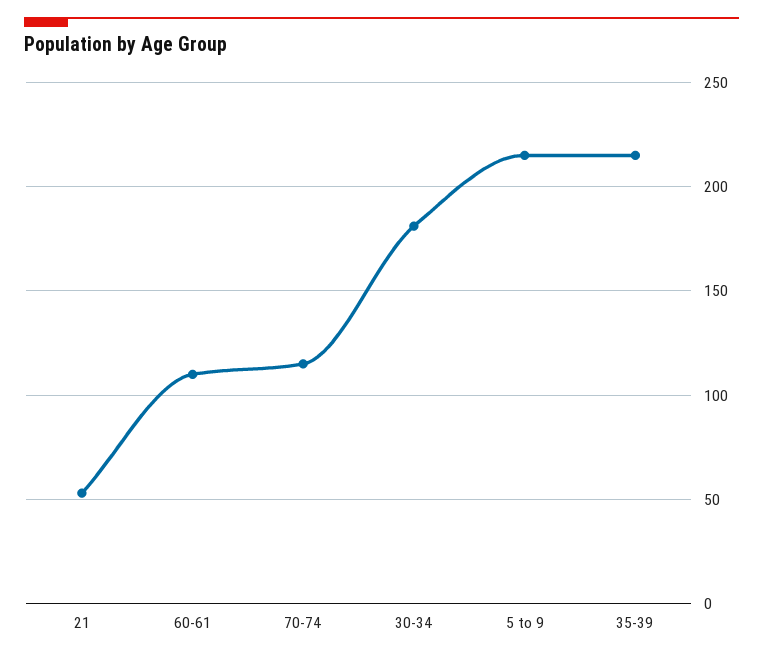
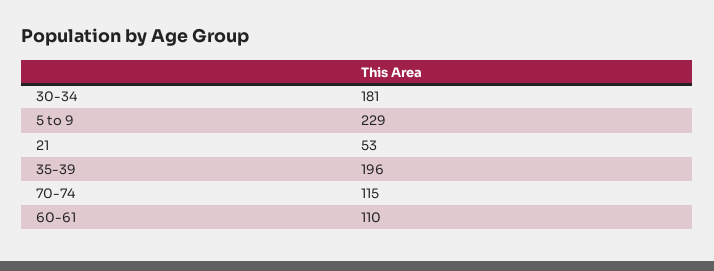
5 to 9: 215 -> 229
35-39: 215 -> 196

